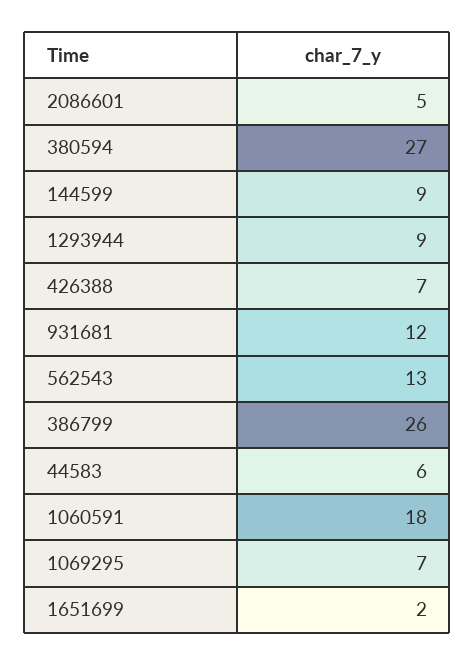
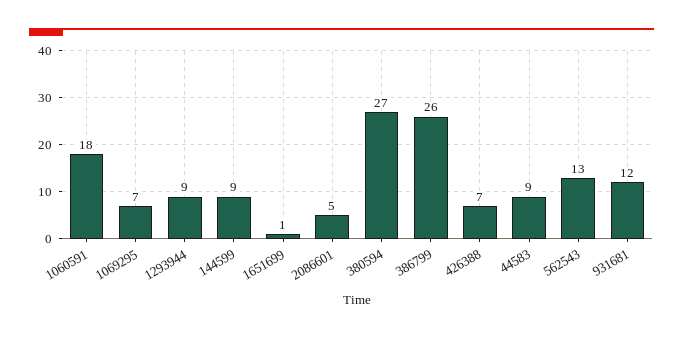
44583: 6 -> 9
1651699: 2 -> 1

